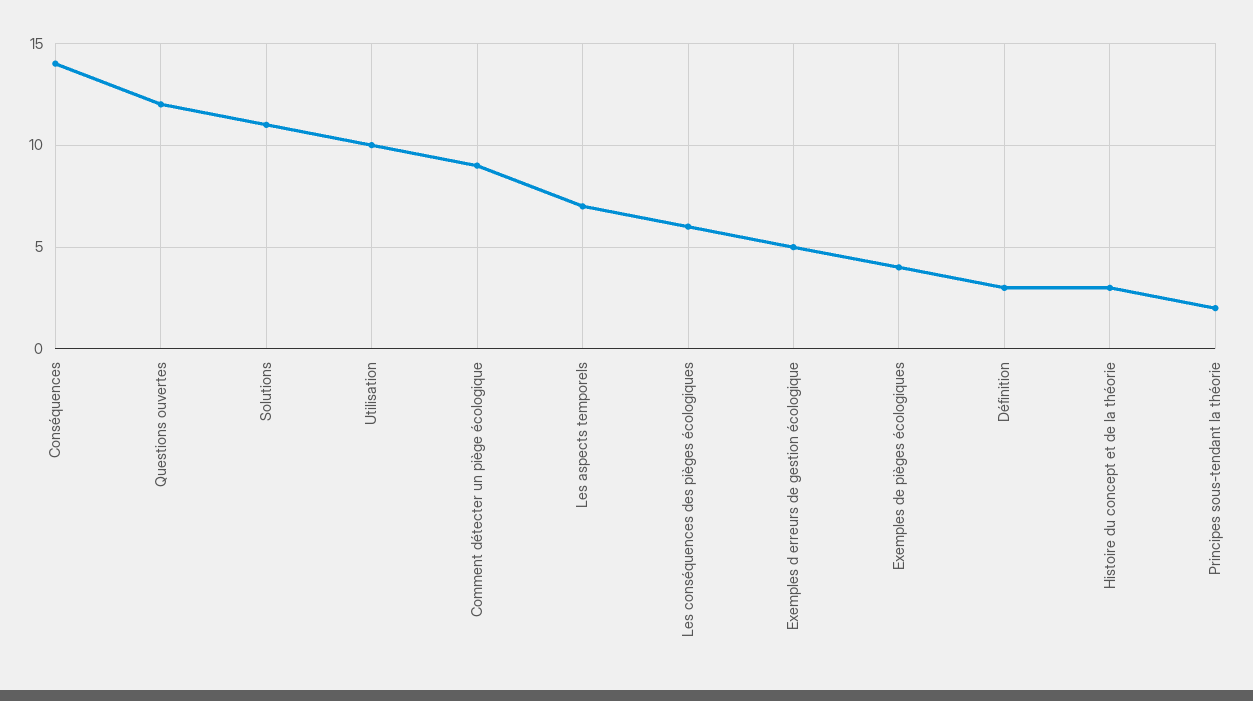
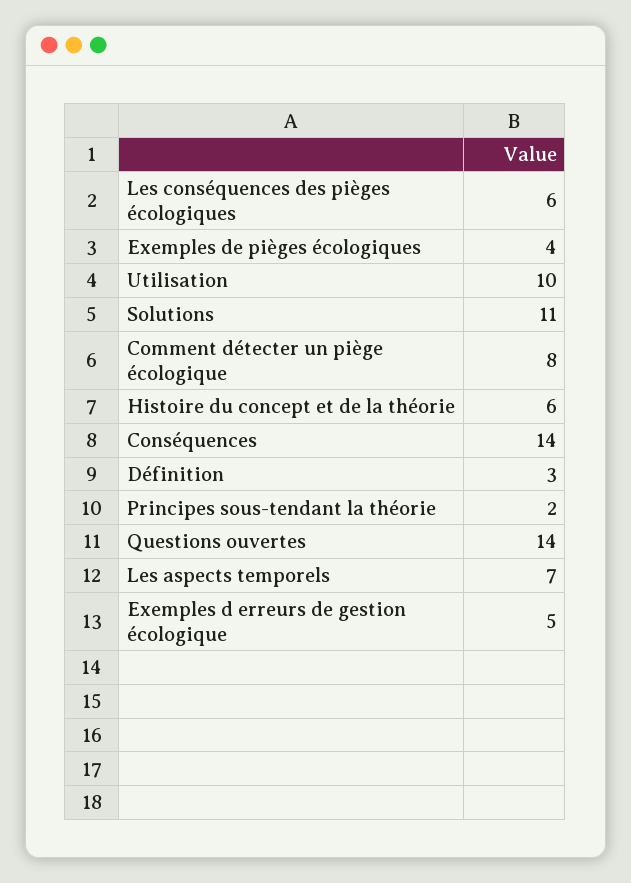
Questions ouvertes: 12 -> 14
Comment détecter un piège écologique: 9 -> 8
Histoire du concept et de la théorie: 3 -> 6

